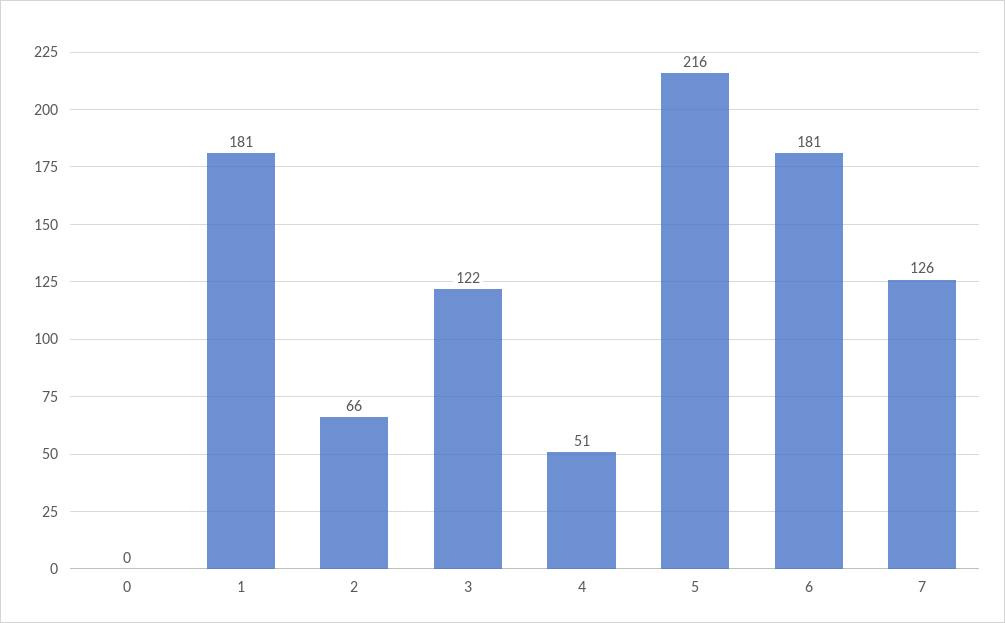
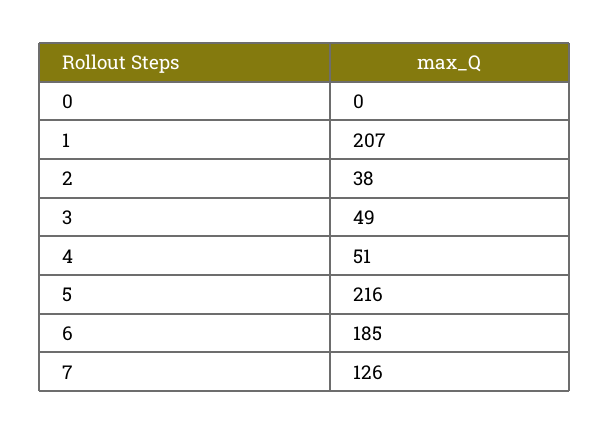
1: 181 -> 207
2: 66 -> 38
3: 122 -> 49
6: 181 -> 185

